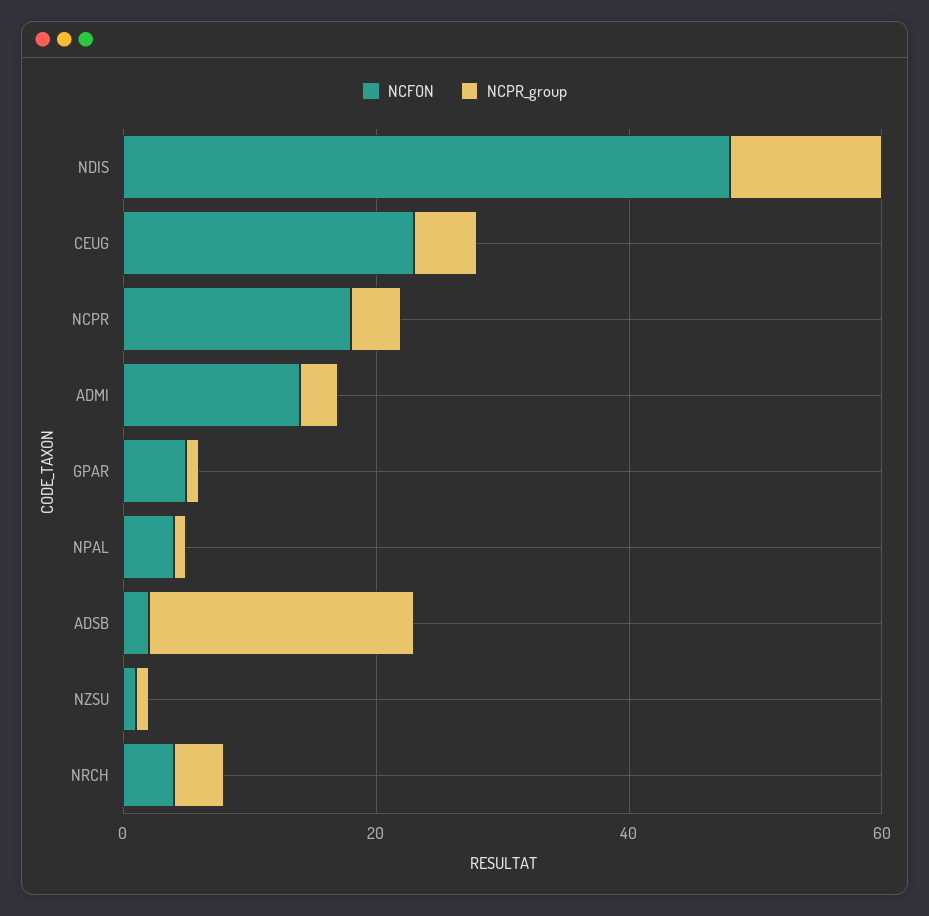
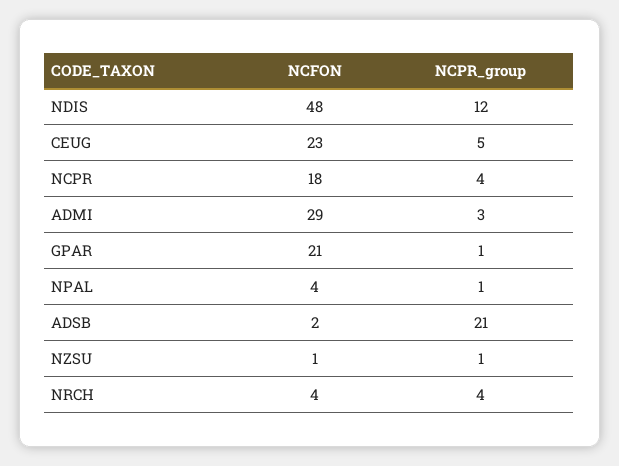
NCFON, ADMI: 15 -> 29
NCFON, GPAR: 5 -> 21

